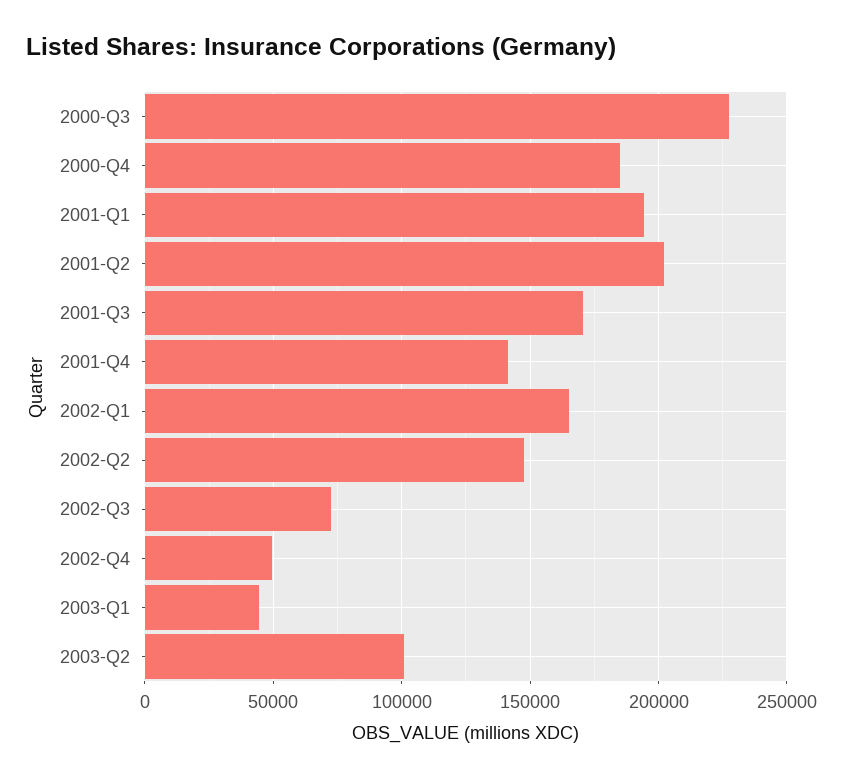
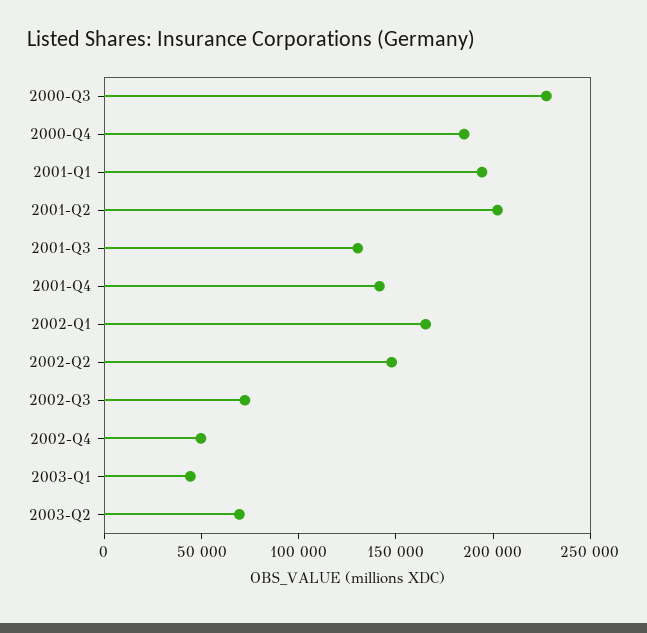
2001-Q3: 170000 -> 130000
2003-Q2: 100000 -> 70000

